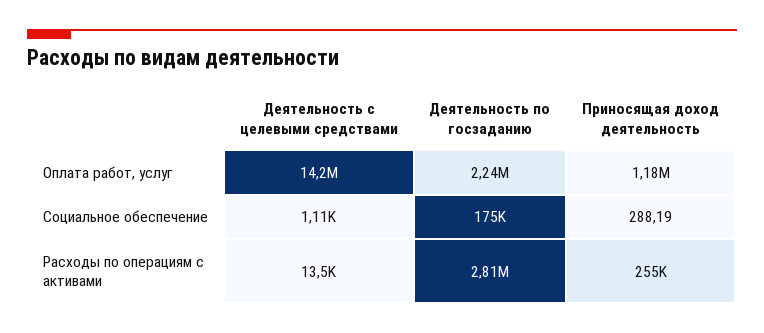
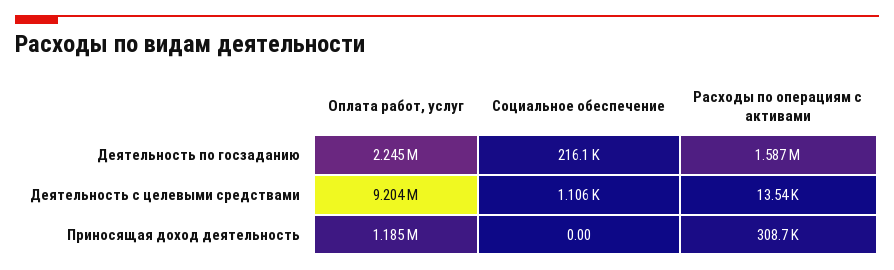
Деятельность с целевыми средствами, Оплата работ, услуг: 14200000 -> 9204000
Деятельность по госзаданию, Социальное обеспечение: 175000 -> 216100
Приносящая доход деятельность, Социальное обеспечение: 288.19 -> 0
Деятельность по госзаданию, Расходы по операциям с активами: 2810000 -> 1587000
Приносящая доход деятельность, Расходы по операциям с активами: 255000 -> 308700

